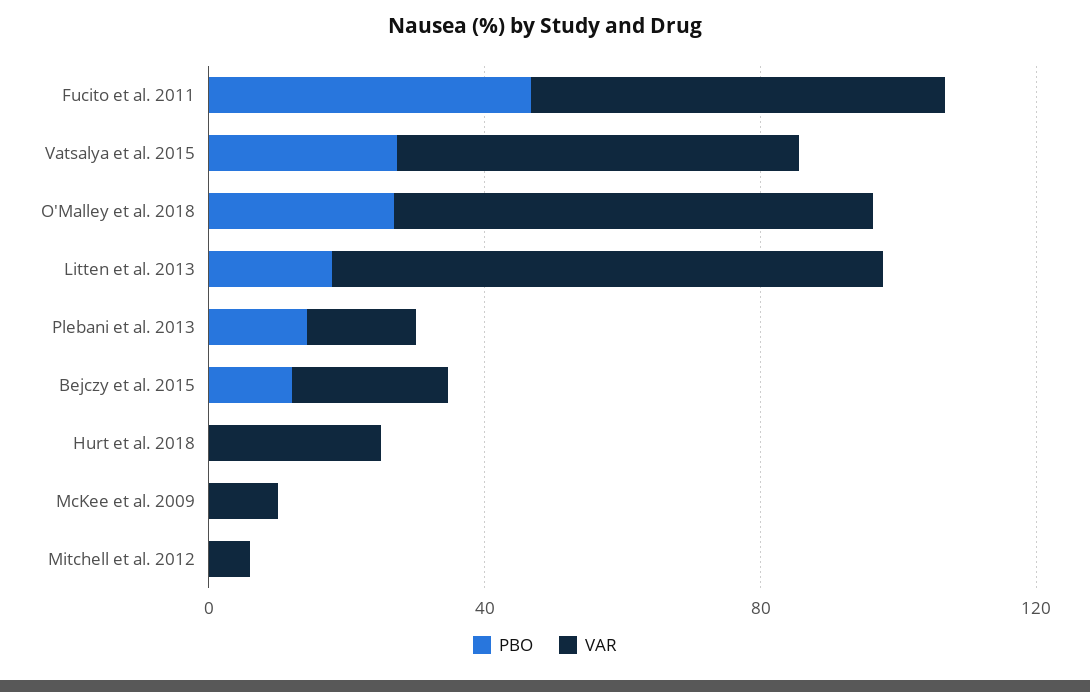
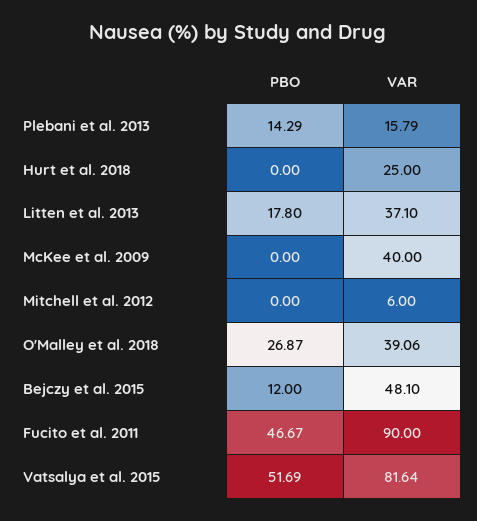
VAR, Fucito et al. 2011: 60 -> 90
PBO, Vatsalya et al. 2015: 30 -> 51.69
VAR, Vatsalya et al. 2015: 60 -> 81.64
VAR, O'Malley et al. 2018: 70 -> 39.06
VAR, Litten et al. 2013: 80 -> 37.1
VAR, Bejczy et al. 2015: 20 -> 48.1
VAR, McKee et al. 2009: 10 -> 40

